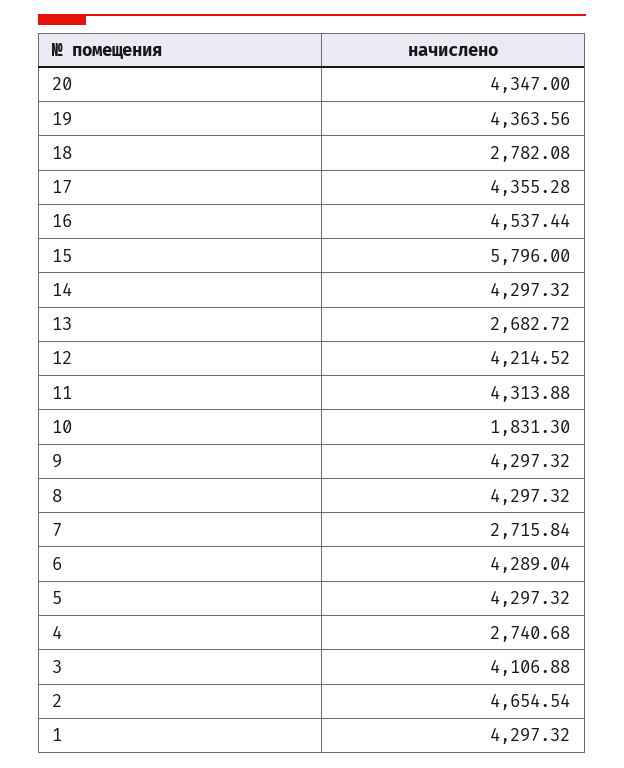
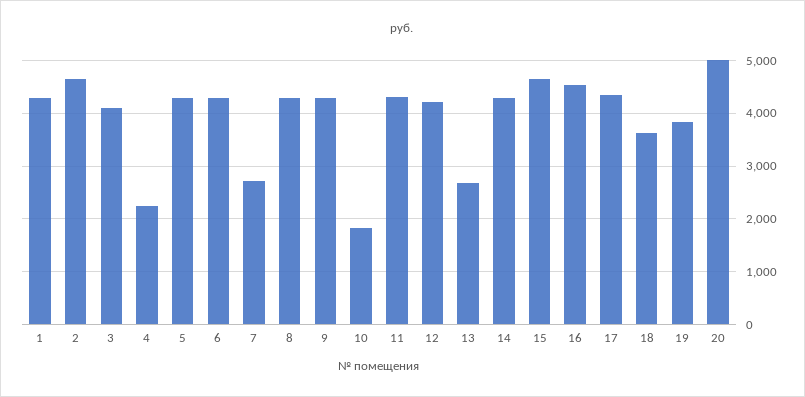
20: 4347 -> 5000
19: 4363.56 -> 3800
18: 2782.08 -> 3600
15: 5796 -> 4600
4: 2740.68 -> 2200

